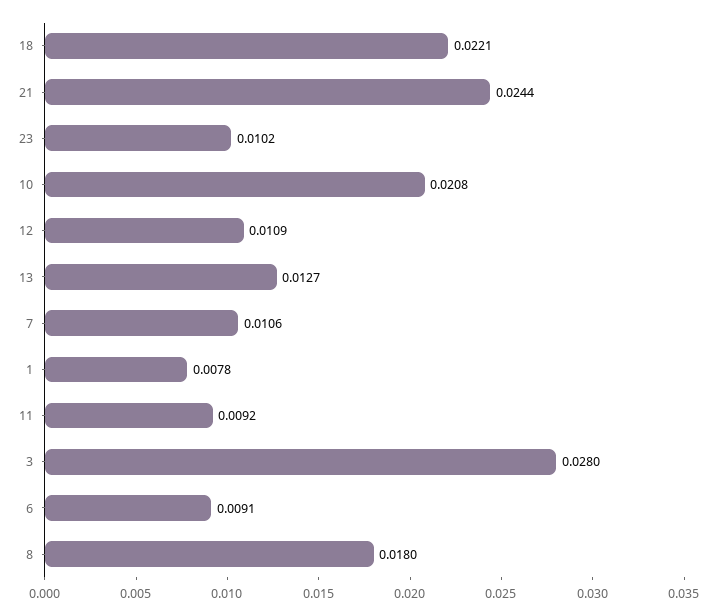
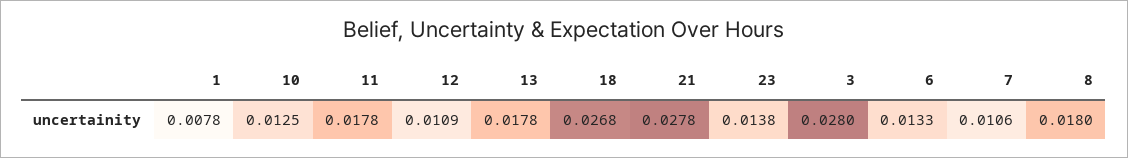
18: 0.0221 -> 0.0268
21: 0.0244 -> 0.0278
23: 0.0102 -> 0.0138
10: 0.0208 -> 0.0125
13: 0.0127 -> 0.0178
11: 0.0092 -> 0.0178
6: 0.0091 -> 0.0133

